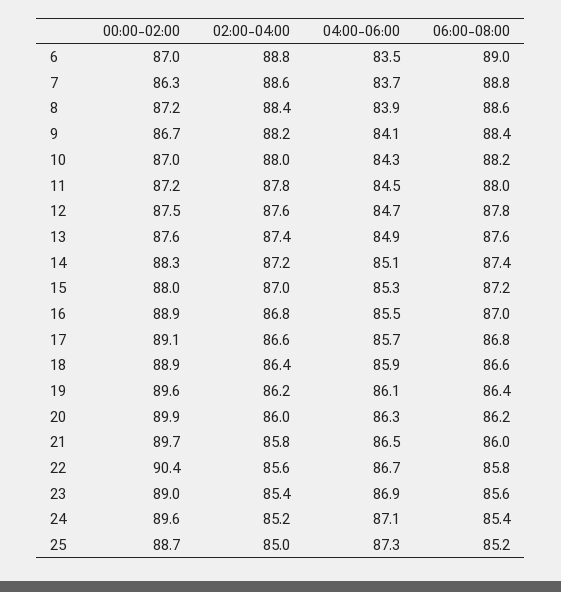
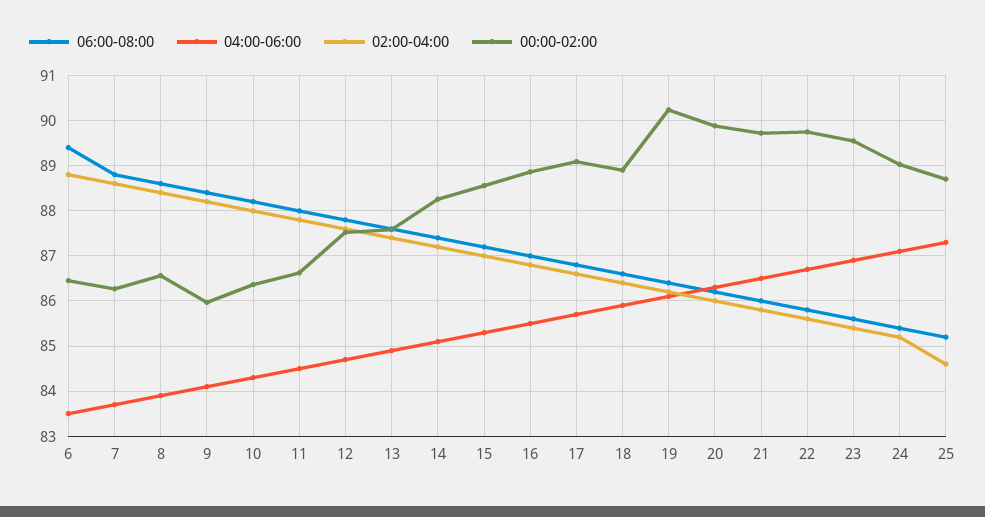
00:00-02:00, 6: 87 -> 86.4
06:00-08:00, 6: 89 -> 89.4
00:00-02:00, 8: 87.2 -> 86.6
00:00-02:00, 9: 86.7 -> 86
00:00-02:00, 10: 87 -> 86.4
00:00-02:00, 11: 87.2 -> 86.6
00:00-02:00, 15: 88 -> 88.6
00:00-02:00, 19: 89.6 -> 90.2
00:00-02:00, 22: 90.4 -> 89.8
00:00-02:00, 23: 89 -> 89.6
00:00-02:00, 24: 89.6 -> 89
02:00-04:00, 25: 85 -> 84.6

